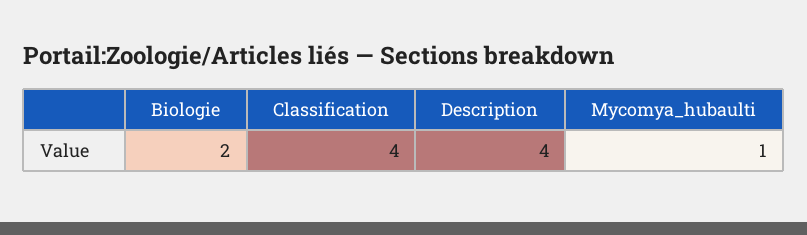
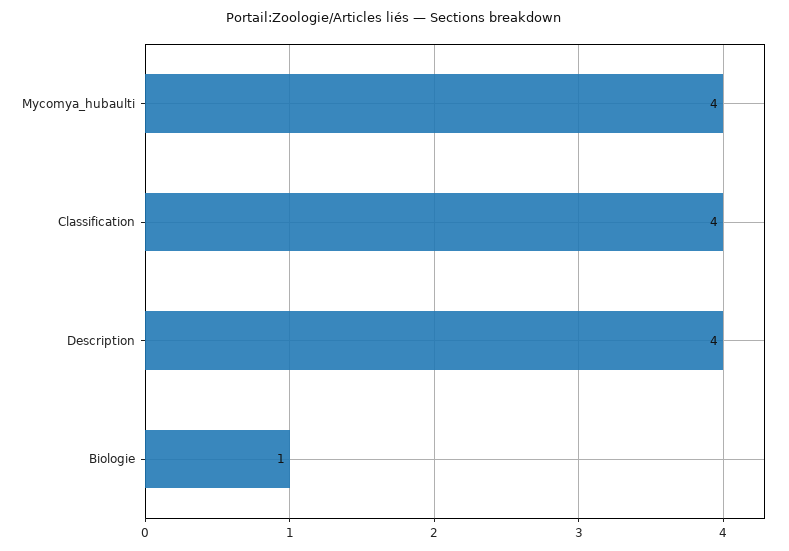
Biologie: 2 -> 1
Mycomya_hubaulti: 1 -> 4

